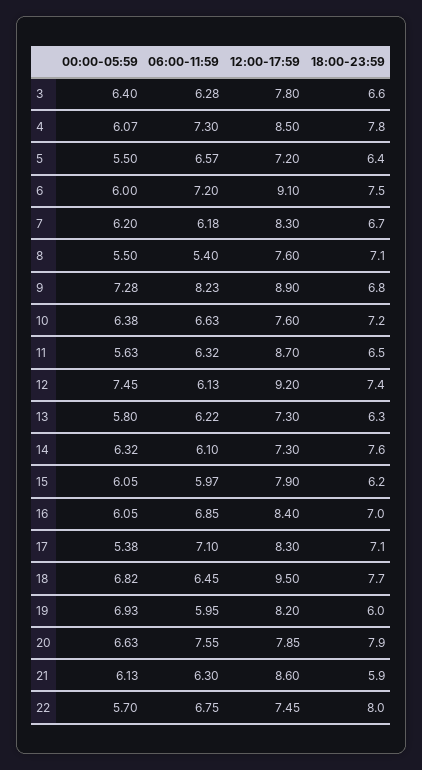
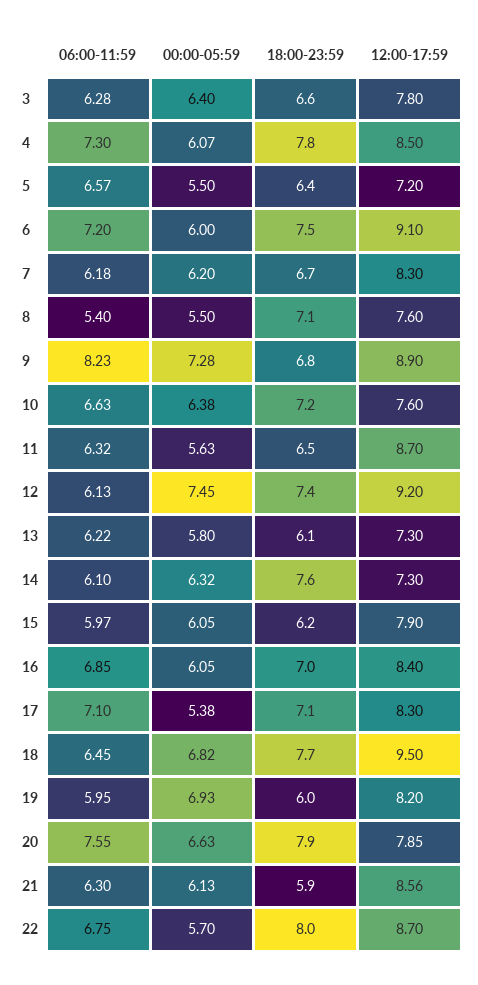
18:00-23:59, 13: 6.3 -> 6.1
12:00-17:59, 21: 8.6 -> 8.56
12:00-17:59, 22: 7.45 -> 8.7

